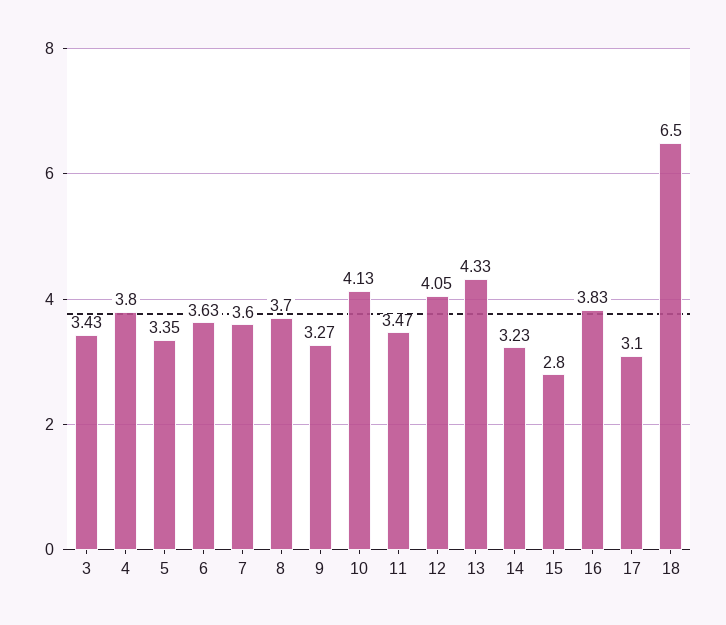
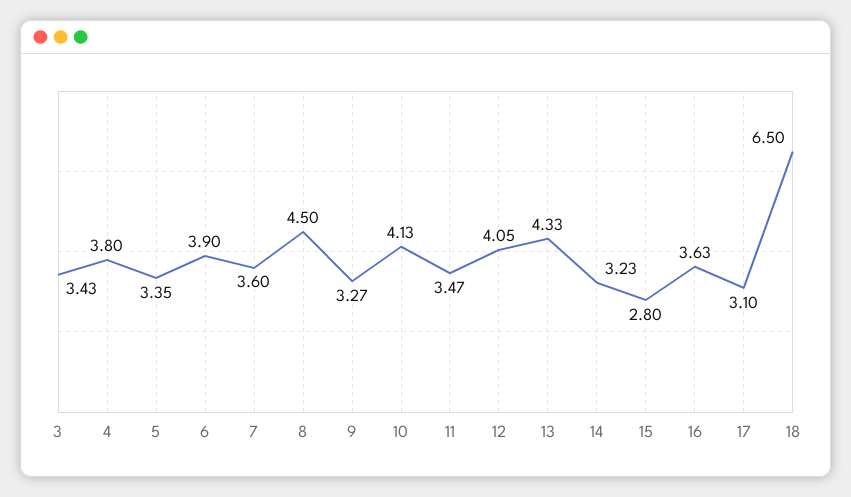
6: 3.63 -> 3.9
8: 3.7 -> 4.5
16: 3.83 -> 3.63

